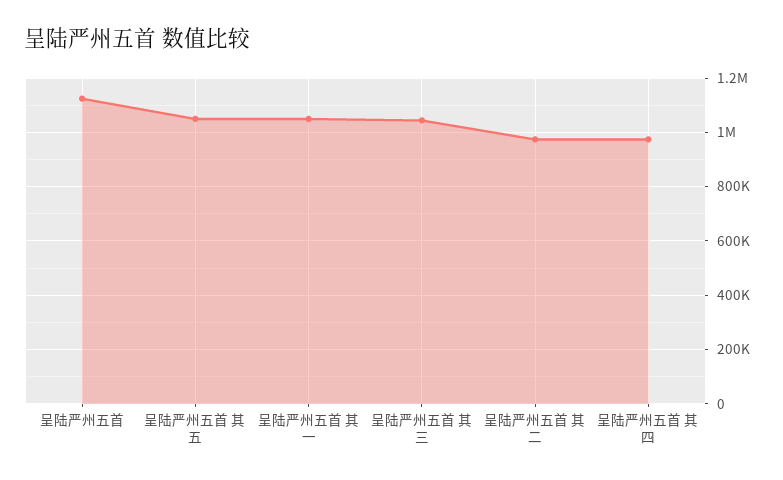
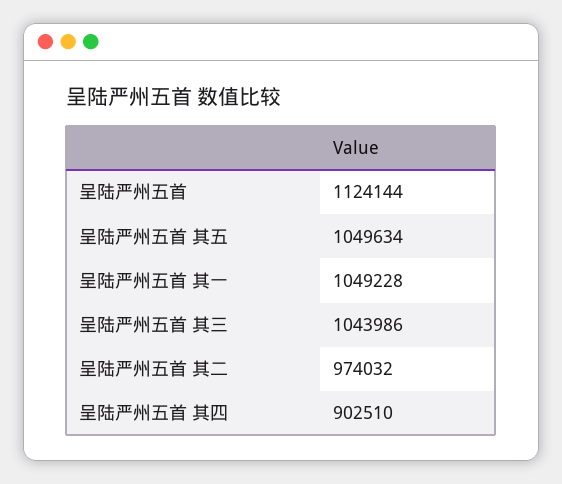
呈陆严州五首 其四: 975000 -> 902510

